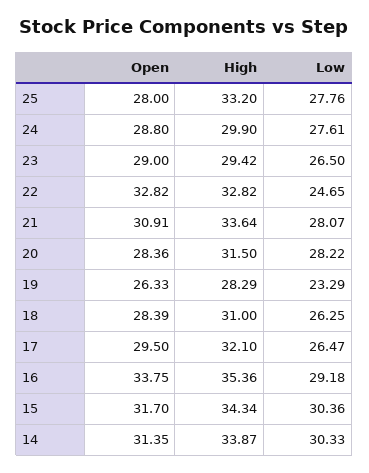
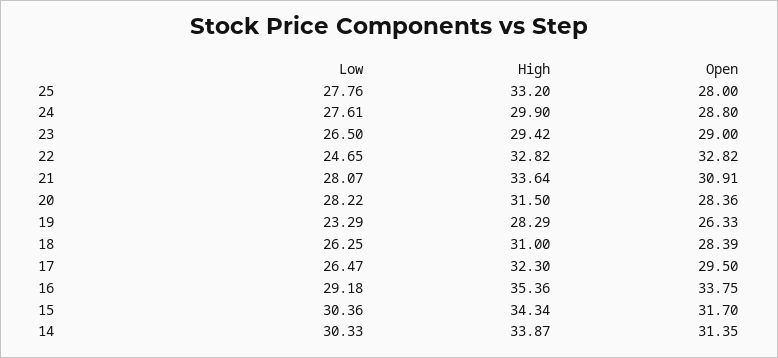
High, 17: 32.1 -> 32.3

